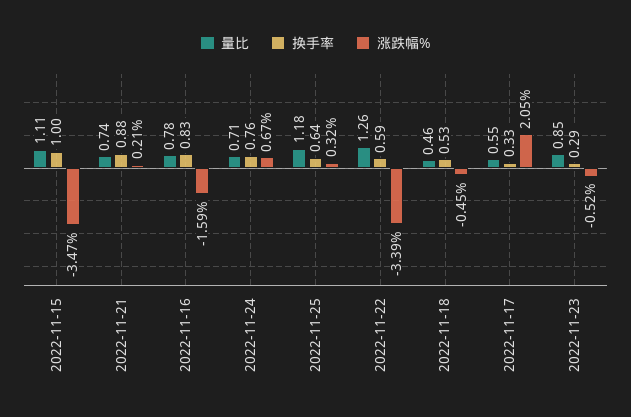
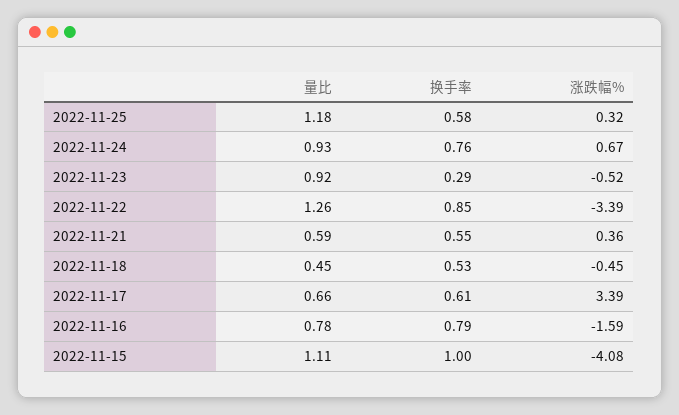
涨跌幅%, 2022-11-15: -3.47 -> -4.08
量比, 2022-11-21: 0.74 -> 0.59
换手率, 2022-11-21: 0.88 -> 0.55
涨跌幅%, 2022-11-21: 0.21 -> 0.36
换手率, 2022-11-16: 0.83 -> 0.79
量比, 2022-11-24: 0.71 -> 0.93
换手率, 2022-11-25: 0.64 -> 0.58
换手率, 2022-11-22: 0.59 -> 0.85
量比, 2022-11-18: 0.46 -> 0.45
量比, 2022-11-17: 0.55 -> 0.66
换手率, 2022-11-17: 0.33 -> 0.61
涨跌幅%, 2022-11-17: 2.05 -> 3.39
量比, 2022-11-23: 0.85 -> 0.92

